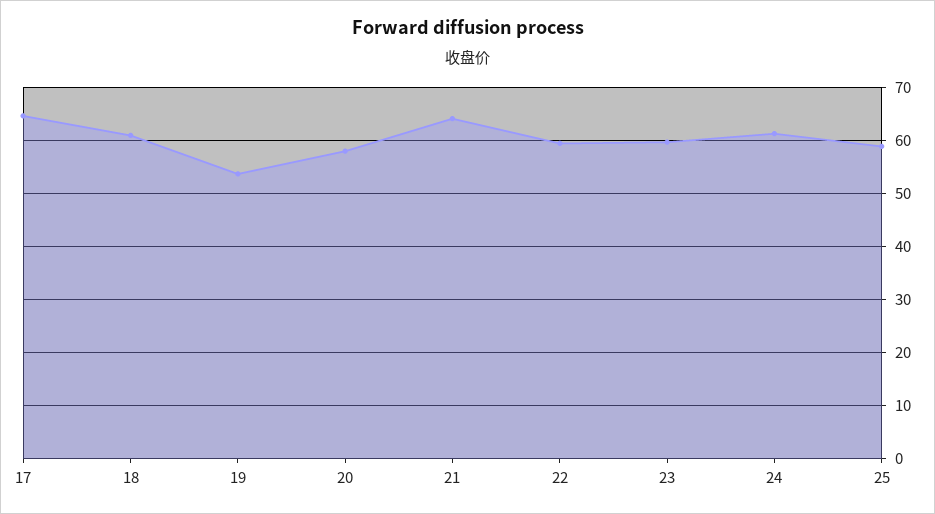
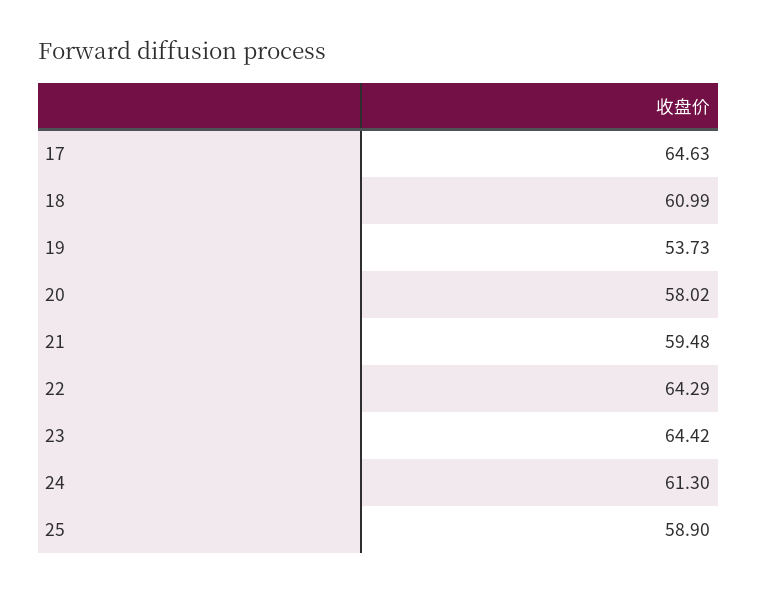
21: 64 -> 59.48
22: 60 -> 64.29
23: 60 -> 64.42

